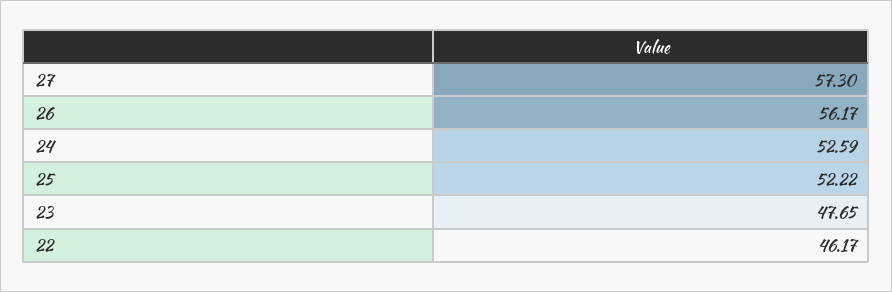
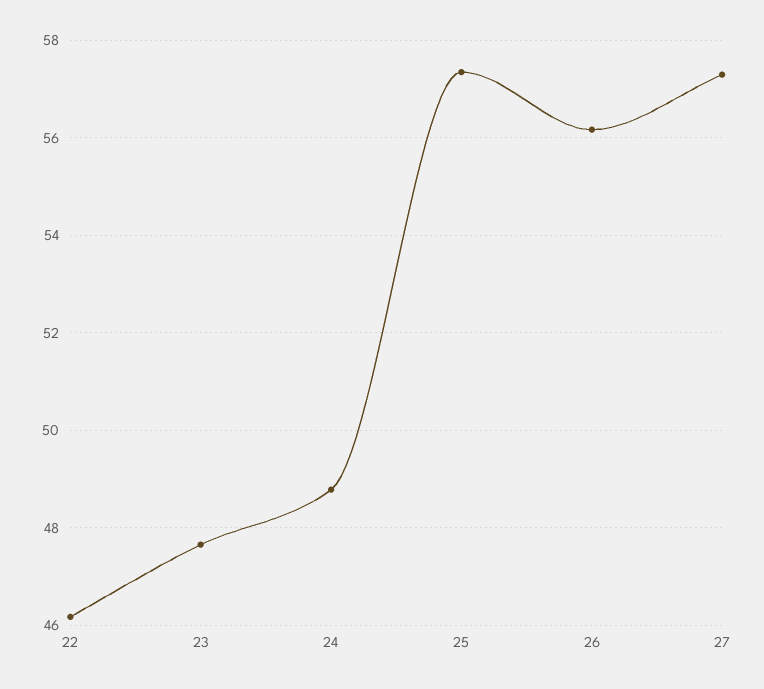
24: 52.59 -> 48.8
25: 52.22 -> 57.4

